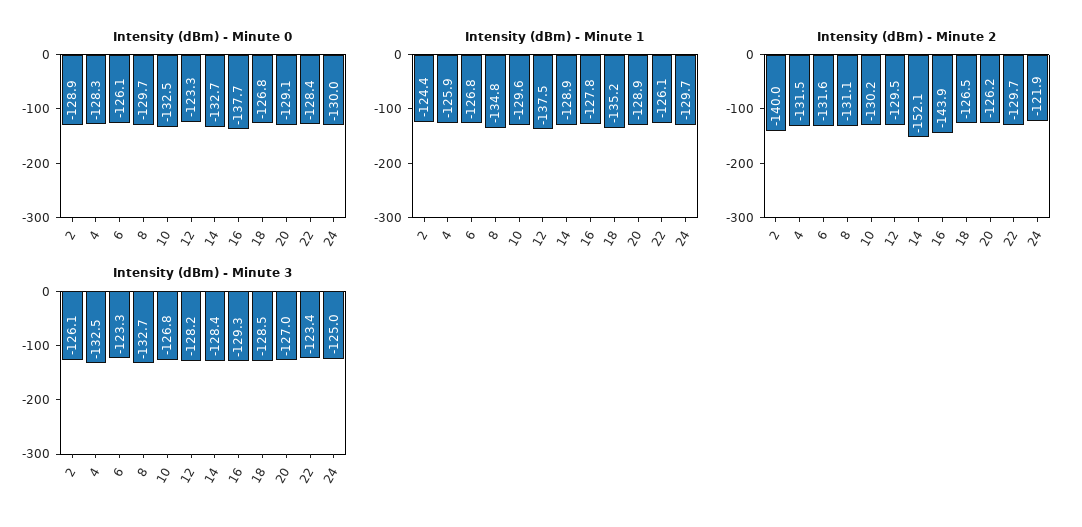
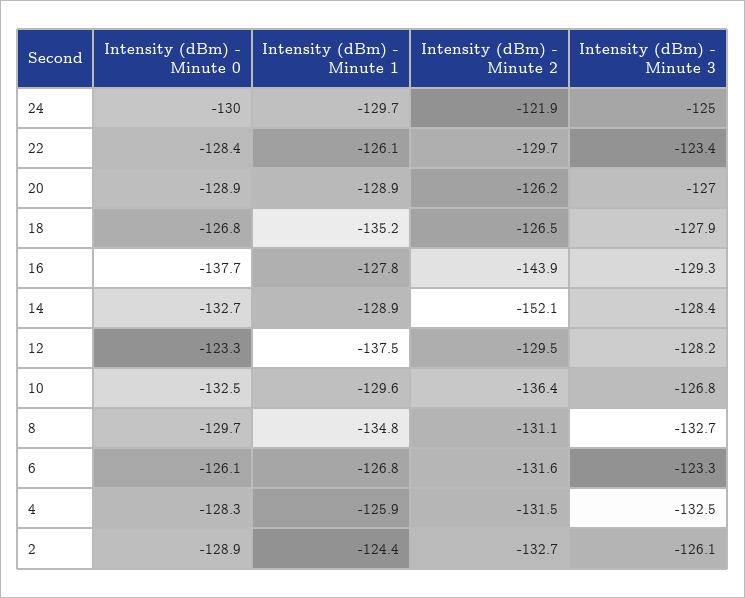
Intensity (dBm) - Minute 0, 20: -129.1 -> -128.9
Intensity (dBm) - Minute 2, 2: -140 -> -132.7
Intensity (dBm) - Minute 2, 10: -130.2 -> -136.4
Intensity (dBm) - Minute 3, 18: -128.5 -> -127.9

